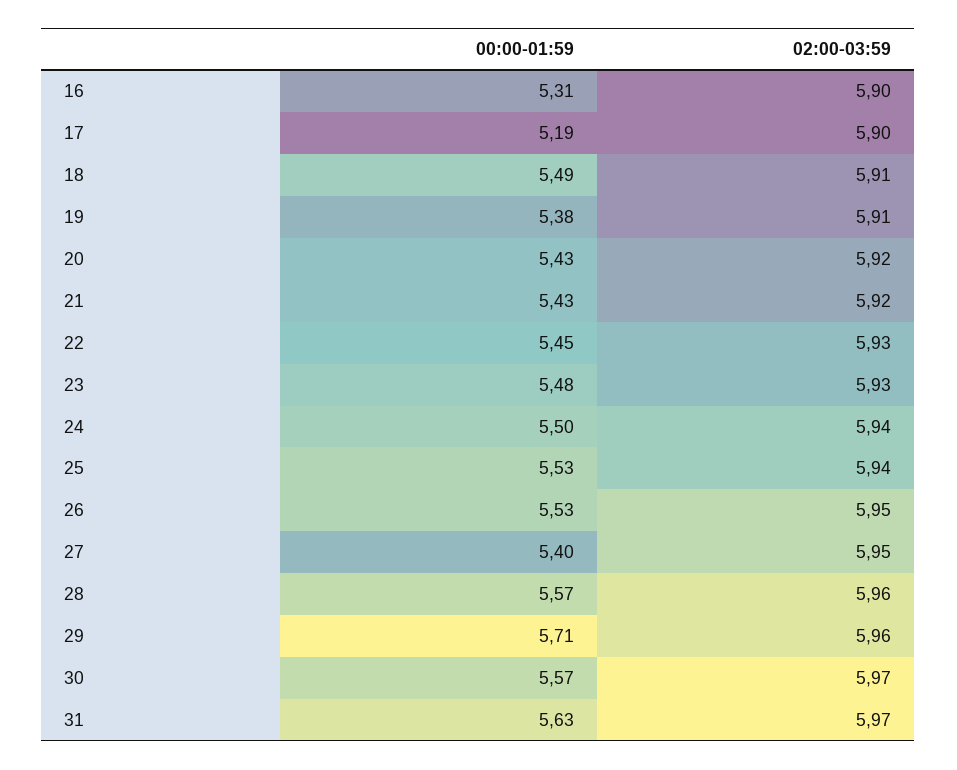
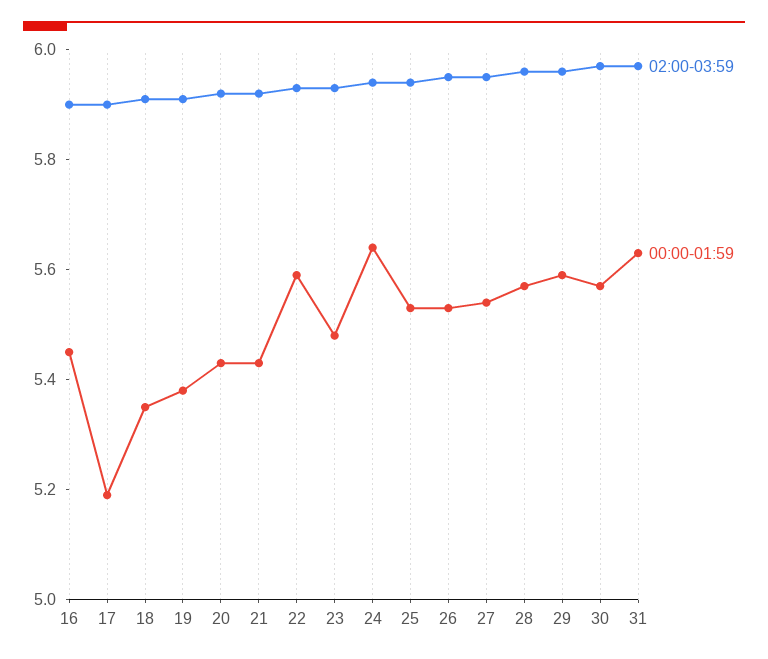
00:00-01:59, 16: 5.31 -> 5.45
00:00-01:59, 18: 5.49 -> 5.35
00:00-01:59, 22: 5.45 -> 5.6
00:00-01:59, 24: 5.5 -> 5.65
00:00-01:59, 27: 5.4 -> 5.55
00:00-01:59, 29: 5.71 -> 5.6

